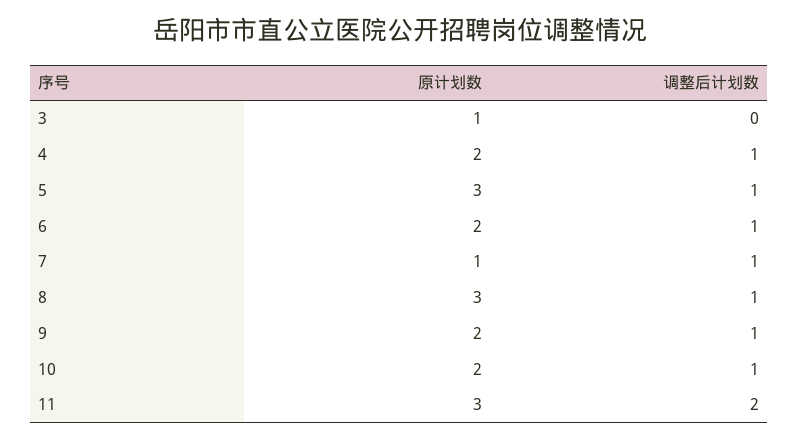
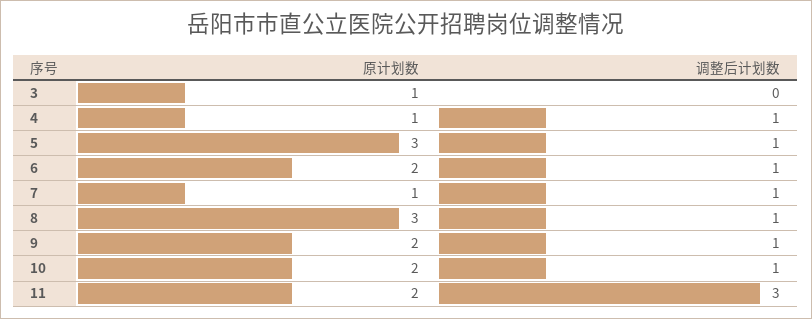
原计划数, 4: 2 -> 1
原计划数, 11: 3 -> 2
调整后计划数, 11: 2 -> 3

